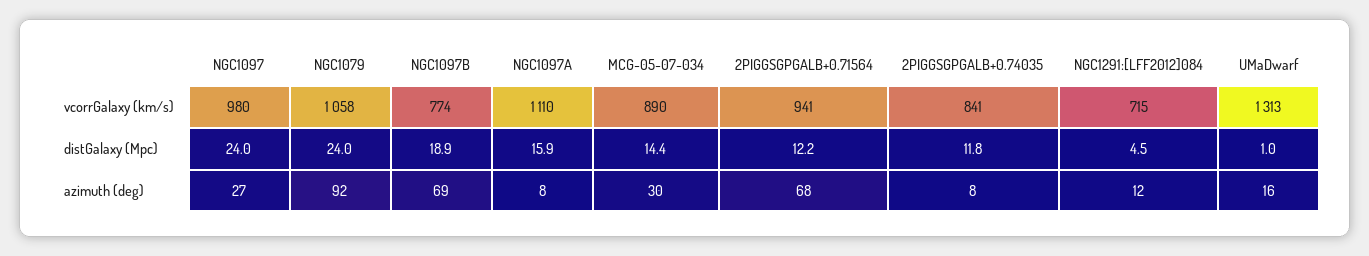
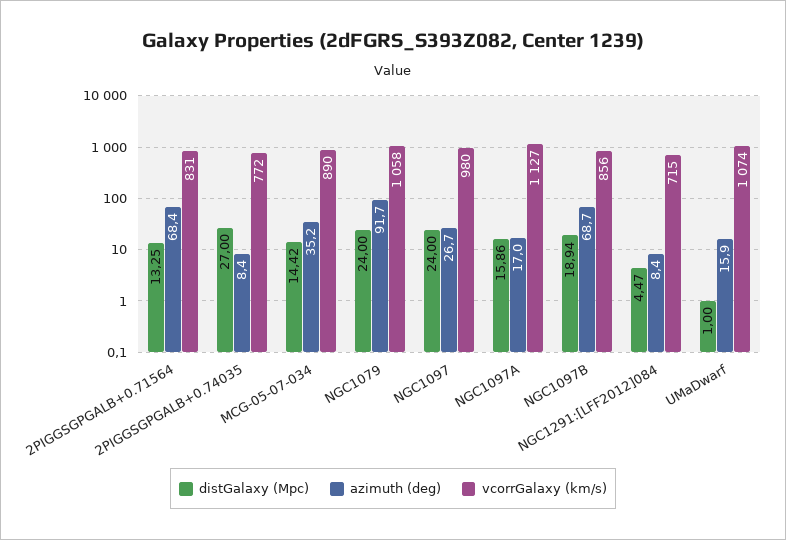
vcorrGalaxy (km/s), NGC1097B: 774 -> 856
vcorrGalaxy (km/s), NGC1097A: 1110 -> 1127
vcorrGalaxy (km/s), 2PIGGSGPGALB+0.71564: 941 -> 831
vcorrGalaxy (km/s), 2PIGGSGPGALB+0.74035: 841 -> 772
vcorrGalaxy (km/s), UMaDwarf: 1313 -> 1074
distGalaxy (Mpc), 2PIGGSGPGALB+0.71564: 12.2 -> 13.25
distGalaxy (Mpc), 2PIGGSGPGALB+0.74035: 11.8 -> 27
azimuth (deg), NGC1097A: 8 -> 17
azimuth (deg), MCG-05-07-034: 30 -> 35.2
azimuth (deg), NGC1291:[LFF2012]084: 12 -> 8.4

